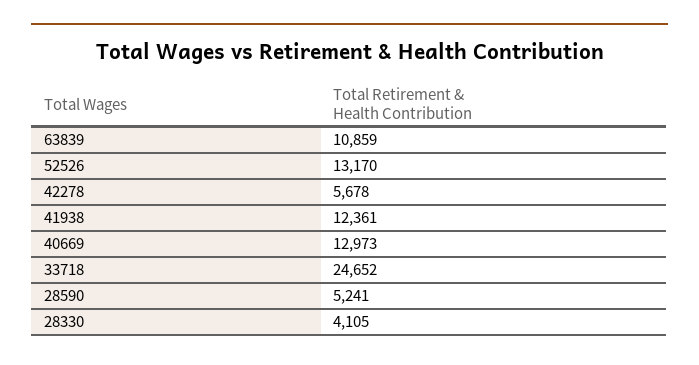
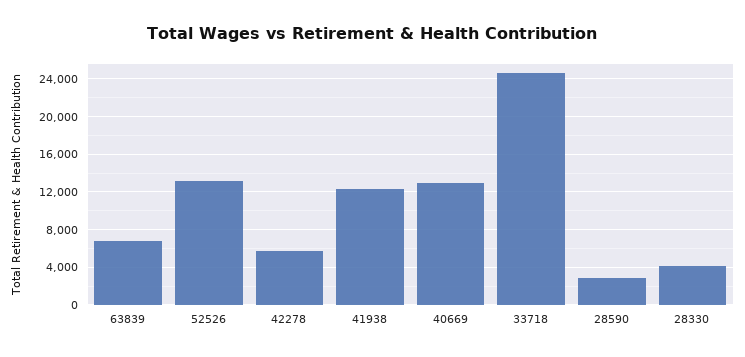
63839: 10859 -> 7000
28590: 5241 -> 3000

